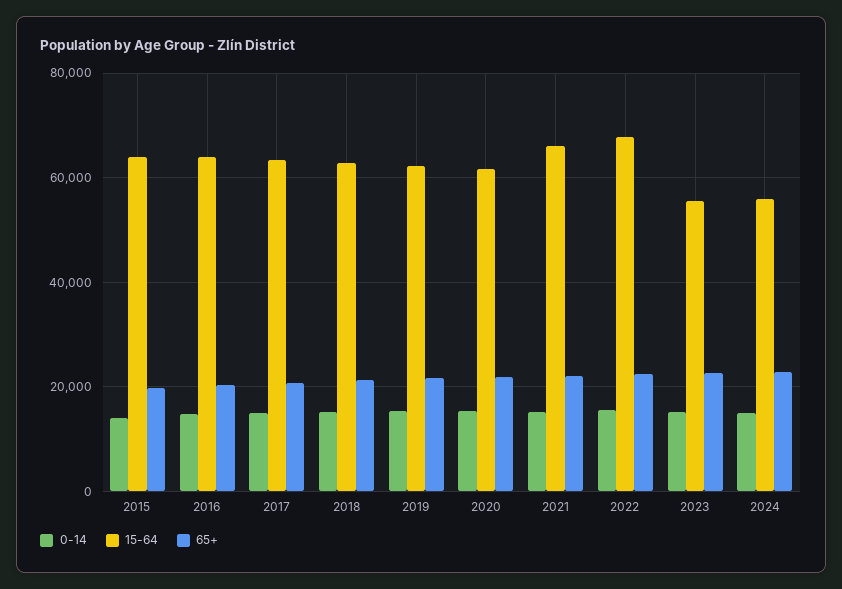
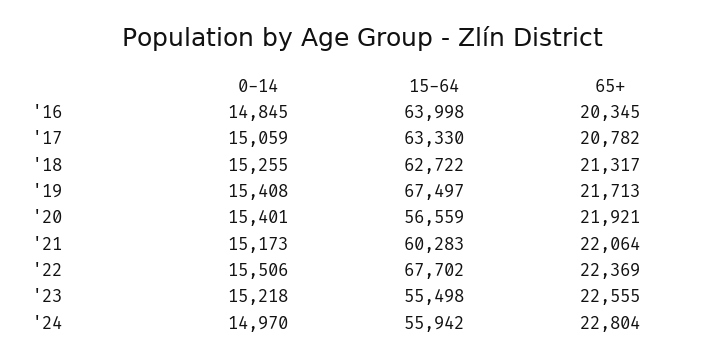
0-14, 2015: 14000 -> none
15-64, 2015: 64000 -> none
65+, 2015: 20000 -> none
15-64, 2019: 62000 -> 67497
15-64, 2020: 62000 -> 56559
15-64, 2021: 66000 -> 60283

